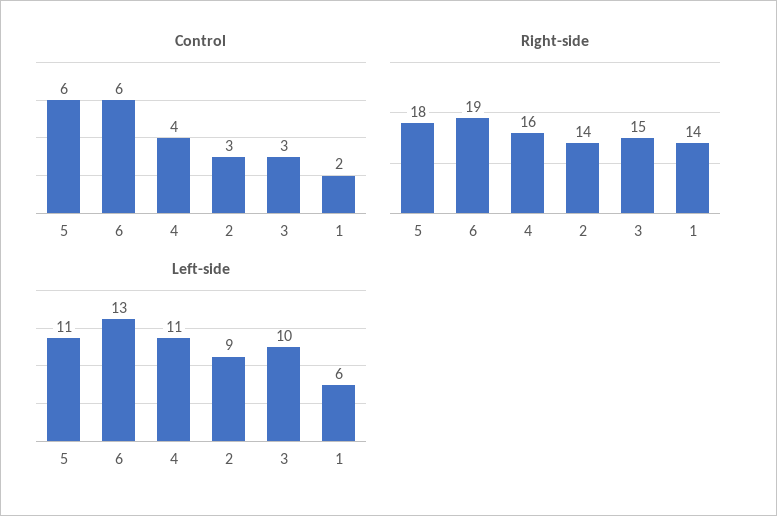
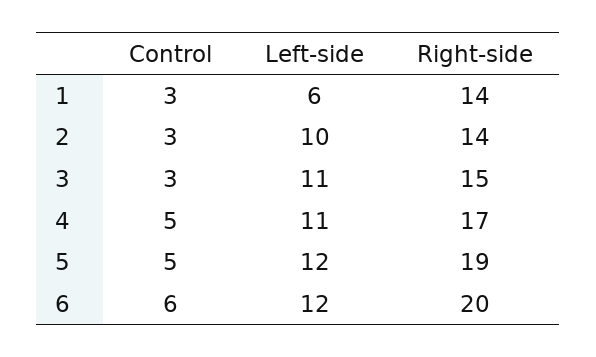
Control, 5: 6 -> 5
Control, 4: 4 -> 5
Control, 1: 2 -> 3
Right-side, 5: 18 -> 19
Right-side, 6: 19 -> 20
Right-side, 4: 16 -> 17
Left-side, 5: 11 -> 12
Left-side, 6: 13 -> 12
Left-side, 2: 9 -> 10
Left-side, 3: 10 -> 11

